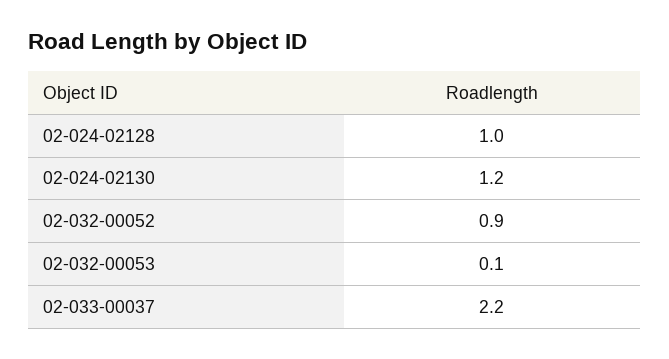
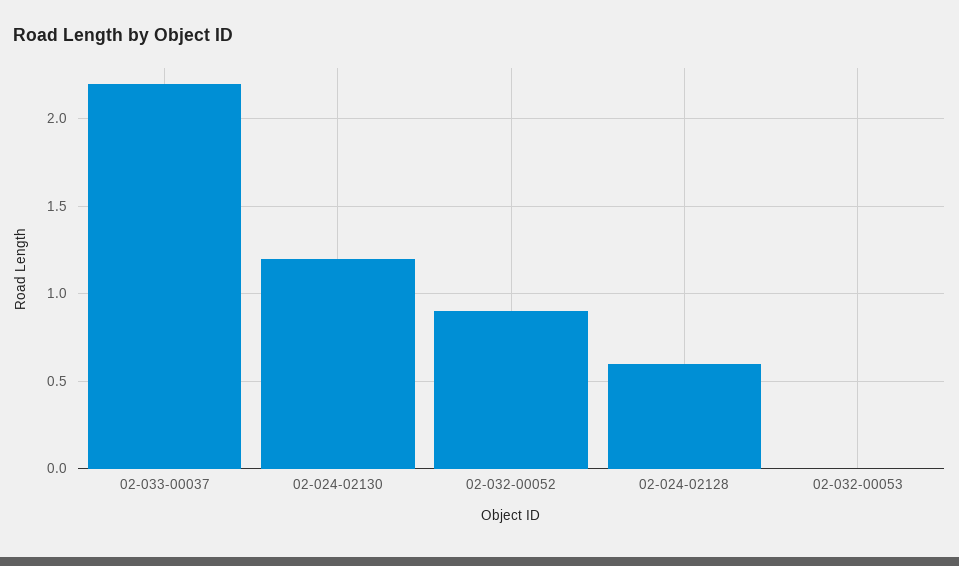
02-024-02128: 1 -> 0.6
02-032-00053: 0.1 -> 0

